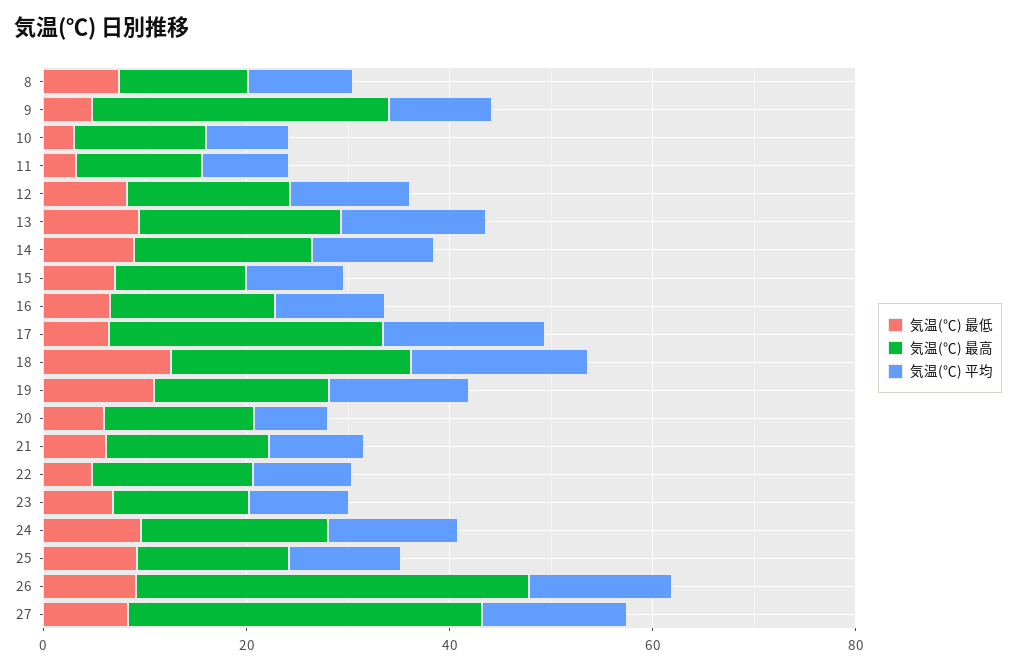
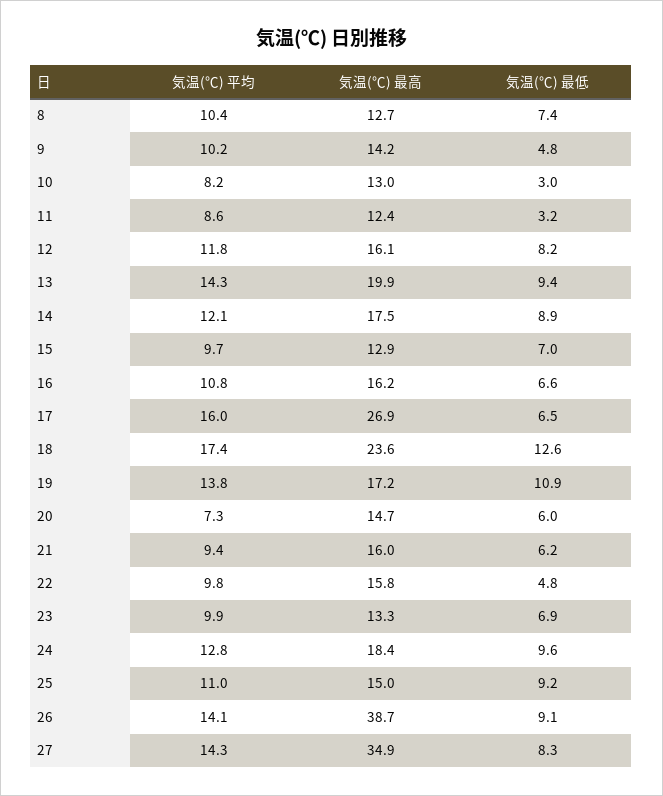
気温(℃) 最高, 9: 30 -> 14.2

